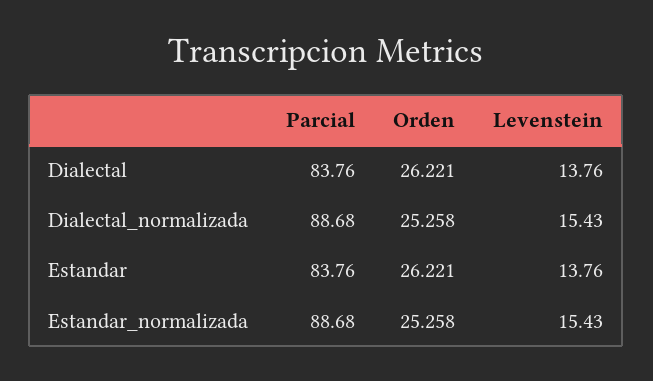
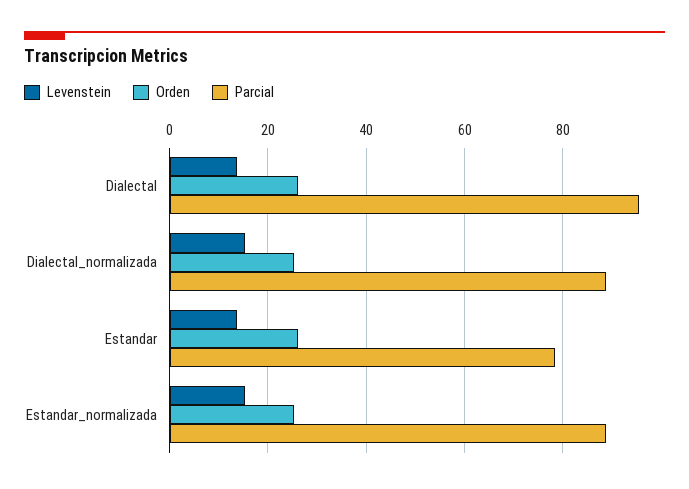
Parcial, Dialectal: 83.76 -> 96
Parcial, Estandar: 83.76 -> 78

